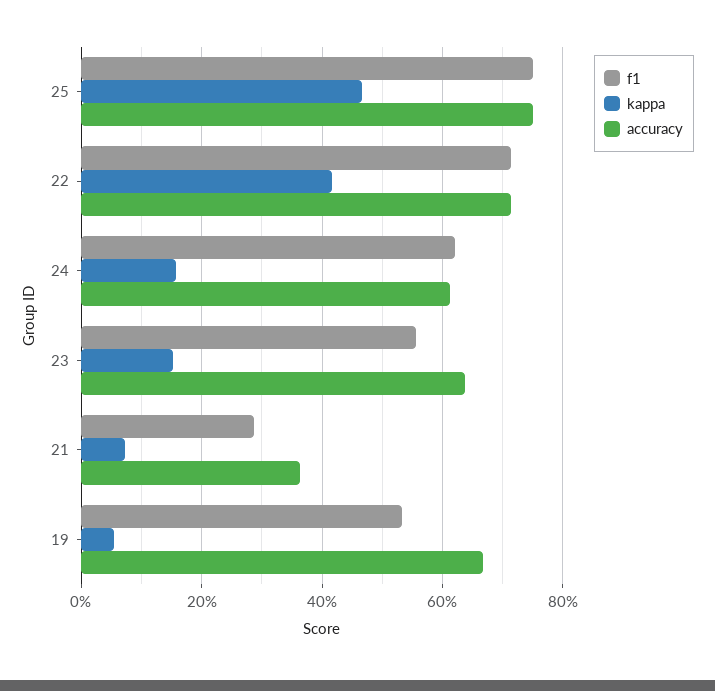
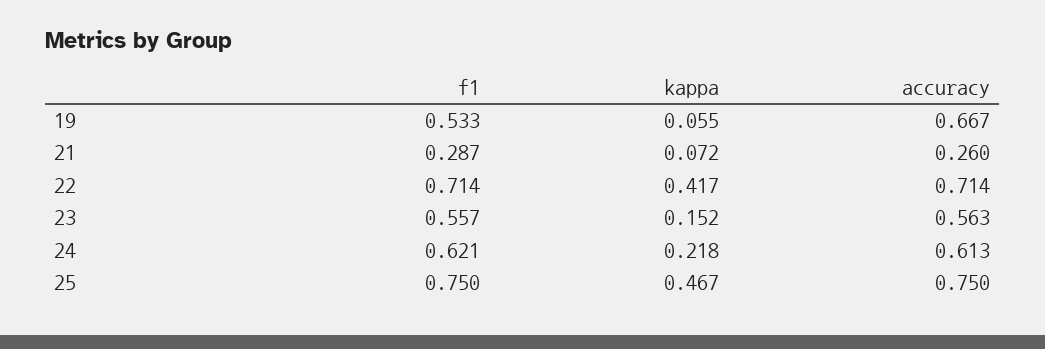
kappa, 24: 0.16 -> 0.218
accuracy, 23: 0.64 -> 0.563
accuracy, 21: 0.36 -> 0.26

